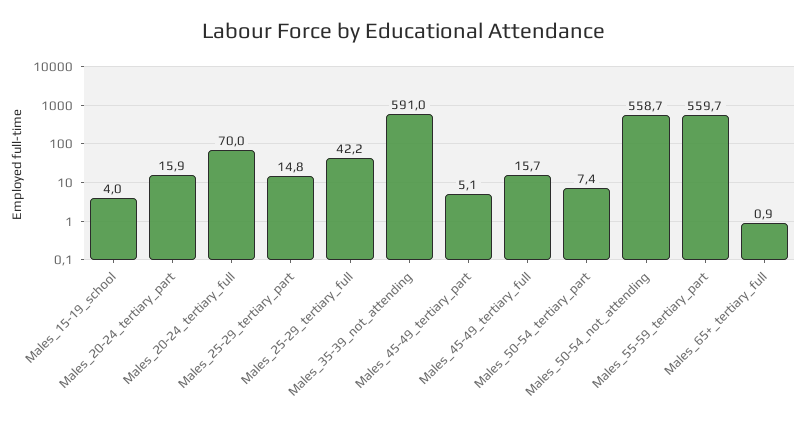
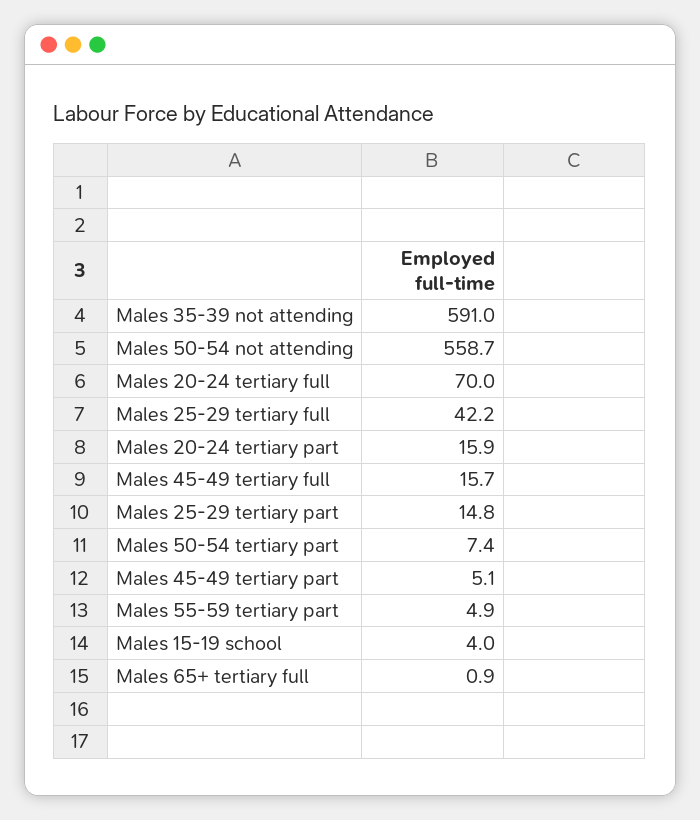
Males_55-59_tertiary_part: 559.7 -> 4.9

